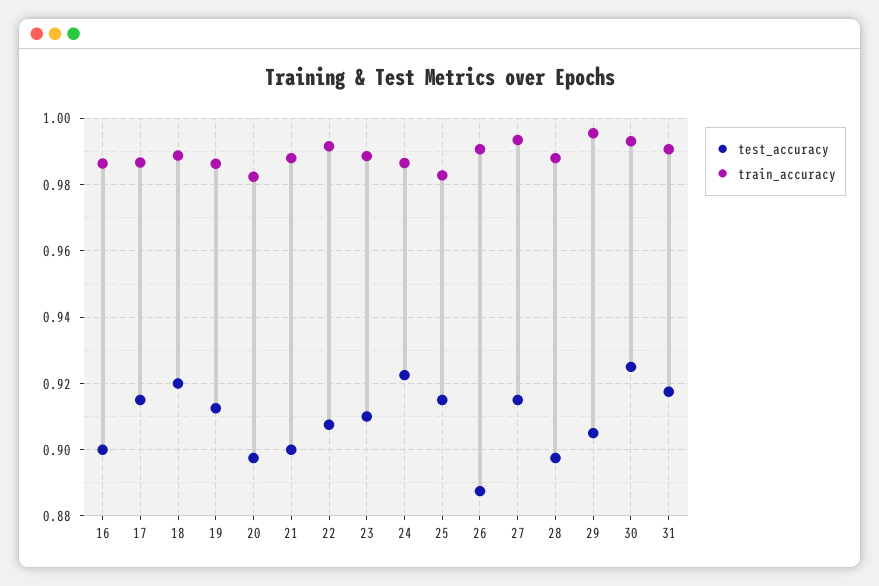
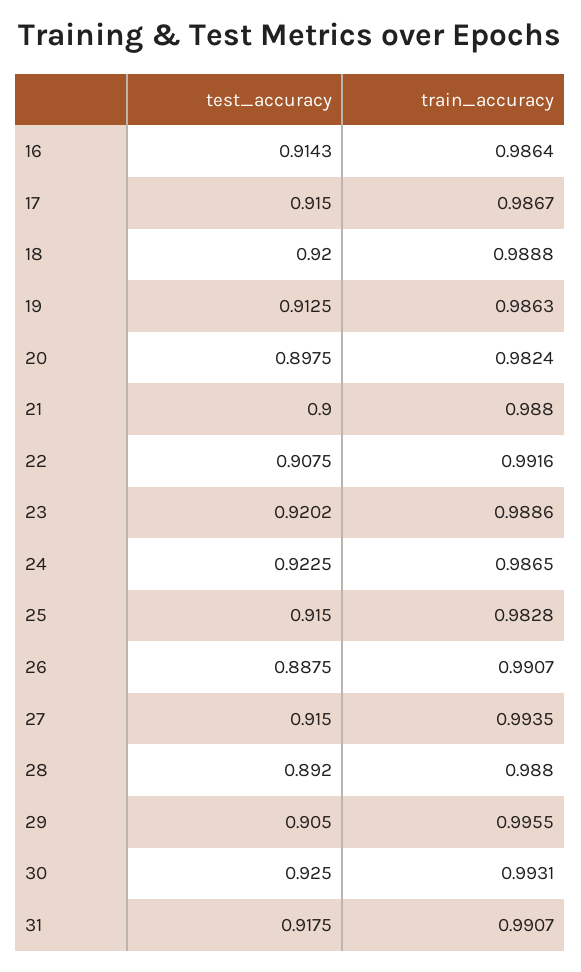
test_accuracy, 16: 0.9 -> 0.9143
test_accuracy, 23: 0.91 -> 0.9202
test_accuracy, 28: 0.898 -> 0.892

